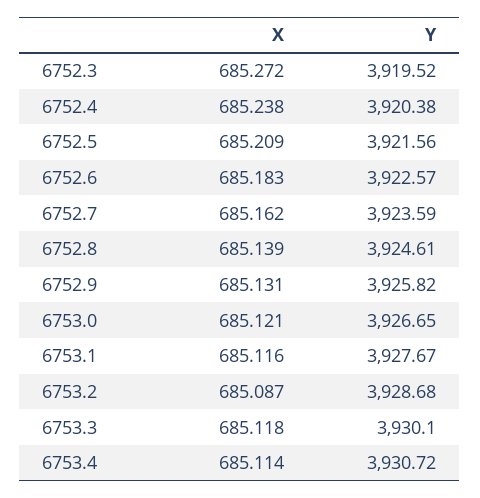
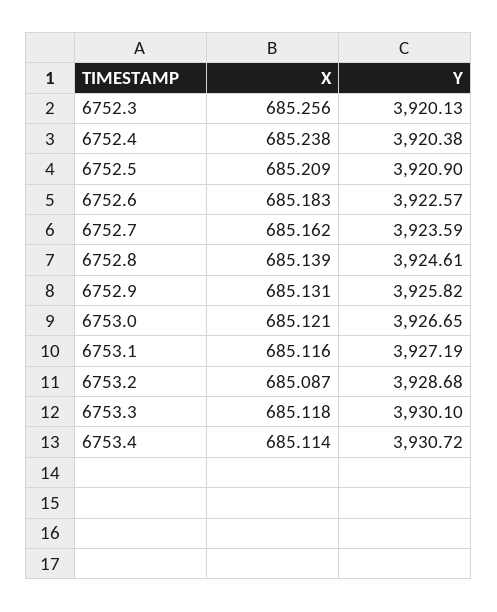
X, 6752.3: 685.272 -> 685.256
Y, 6752.3: 3919.52 -> 3920.13
Y, 6752.5: 3921.56 -> 3920.9
Y, 6753.1: 3927.67 -> 3927.19

